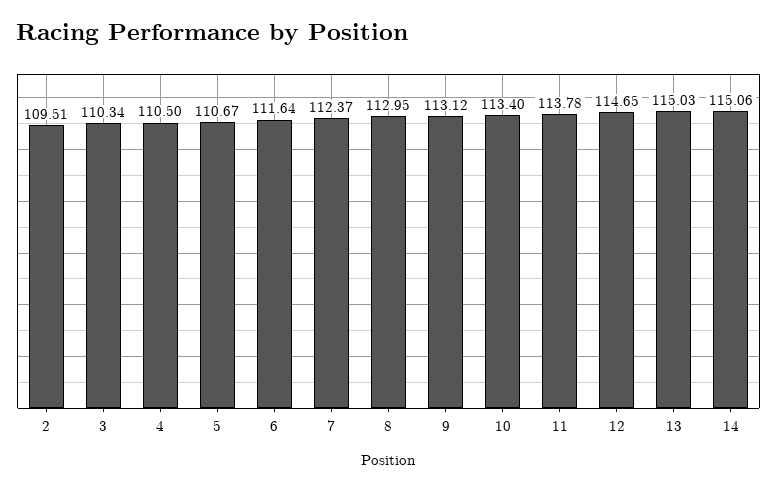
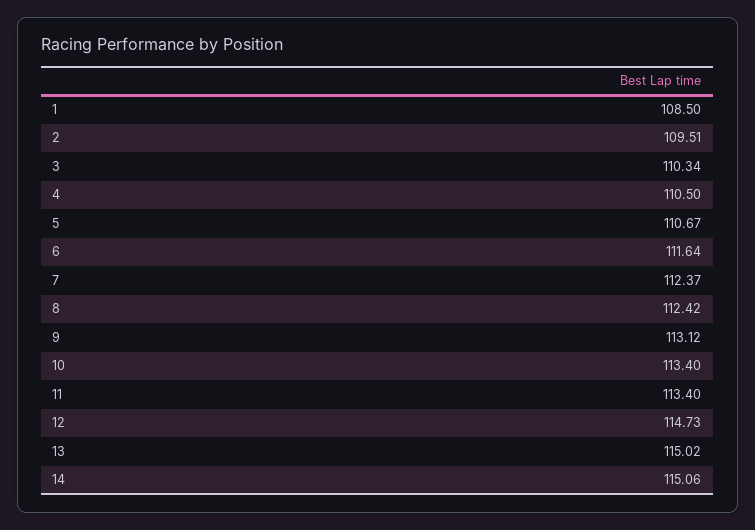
8: 112.95 -> 112.42
11: 113.78 -> 113.4
12: 114.65 -> 114.73
13: 115.03 -> 115.02
1: none -> 108.5

